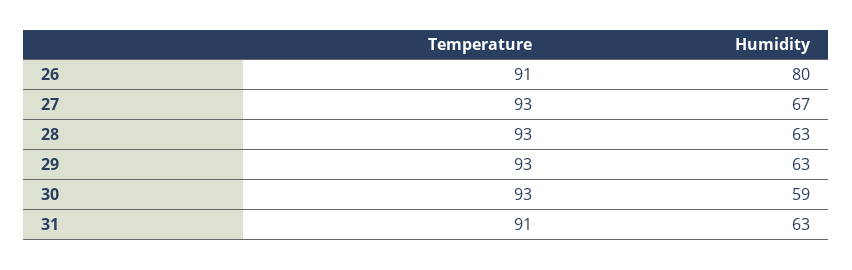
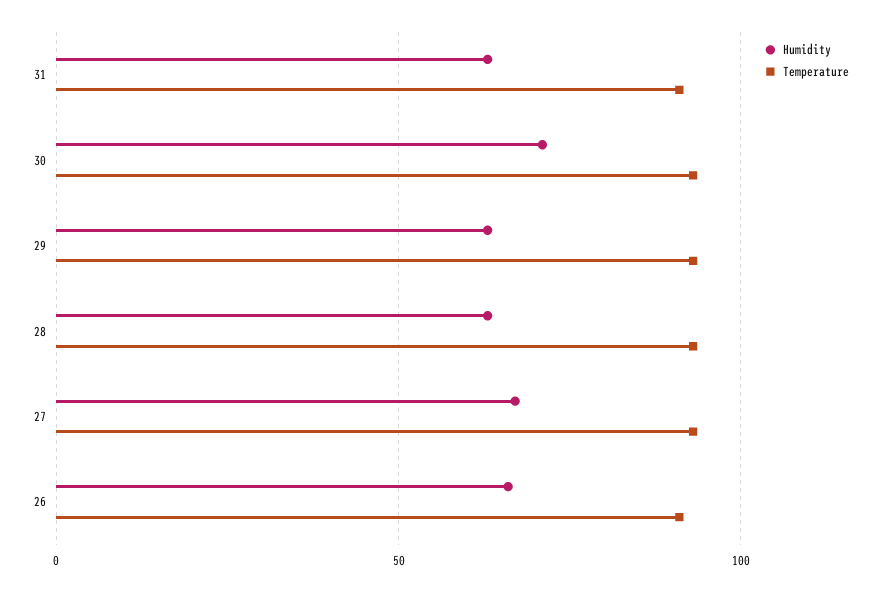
Humidity, 26: 80 -> 65
Humidity, 30: 59 -> 70

